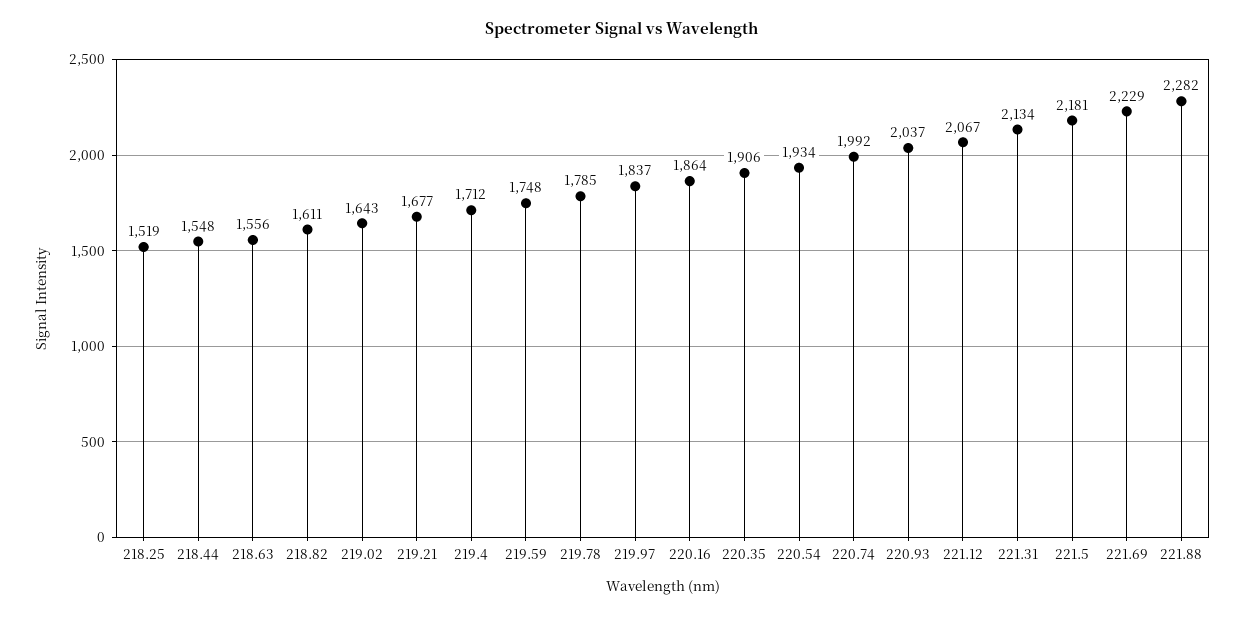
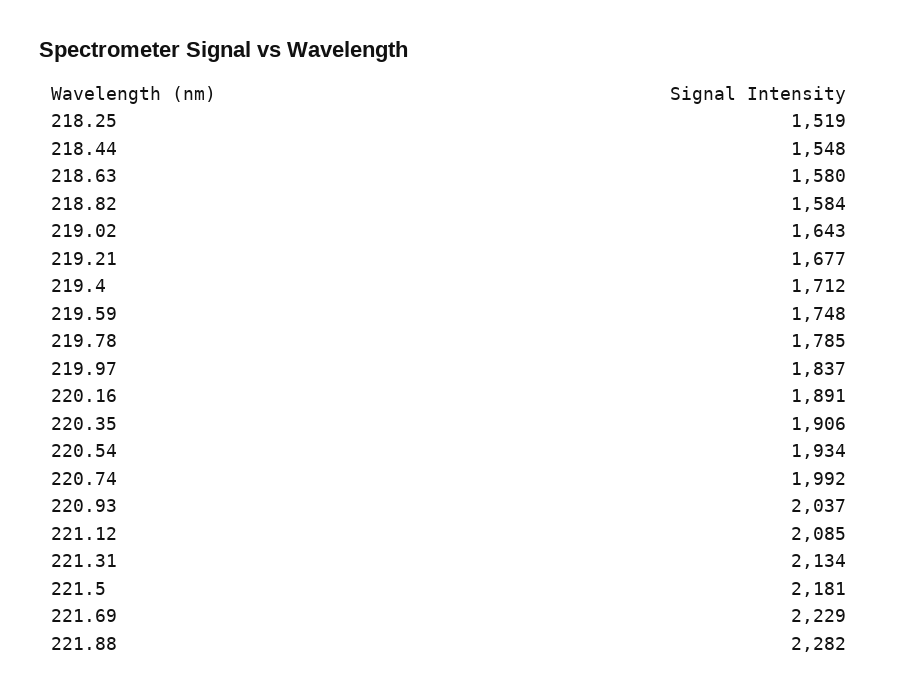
218.63: 1556 -> 1580
218.82: 1611 -> 1584
220.16: 1864 -> 1891
221.12: 2067 -> 2085

